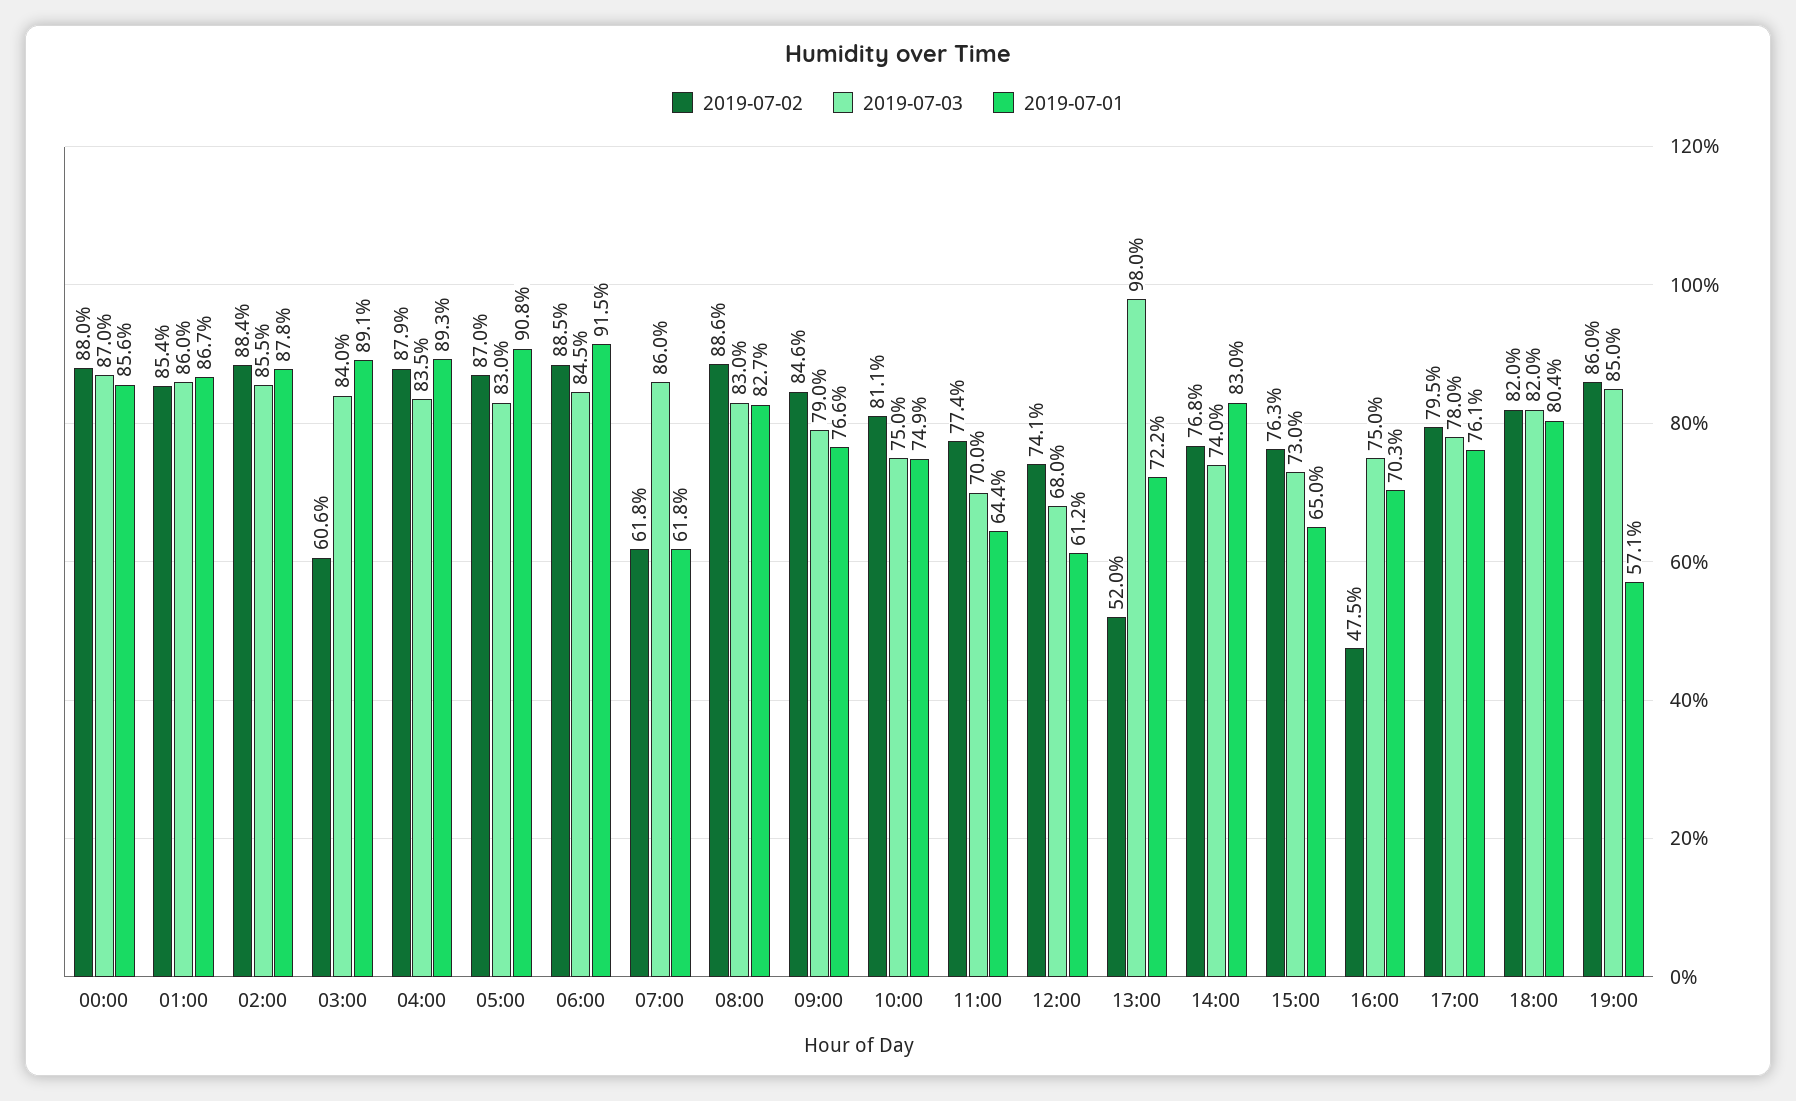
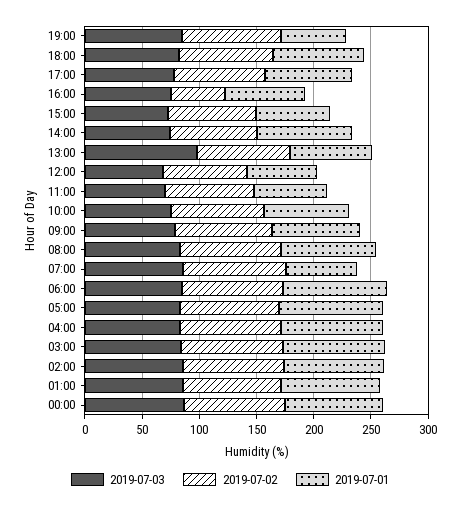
2019-07-02, 03:00: 60.6 -> 90
2019-07-02, 07:00: 61.8 -> 90
2019-07-02, 13:00: 52 -> 80

